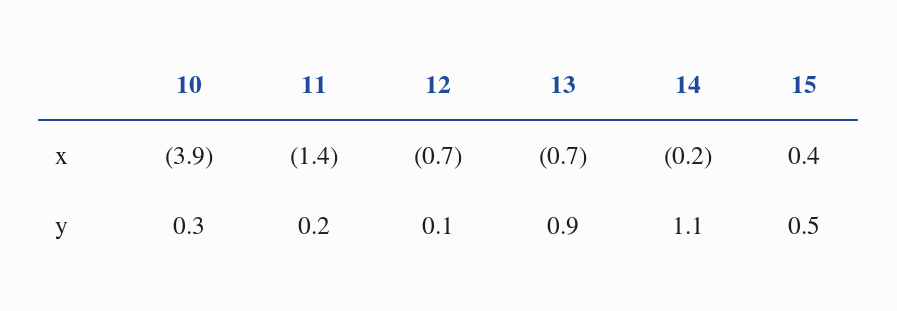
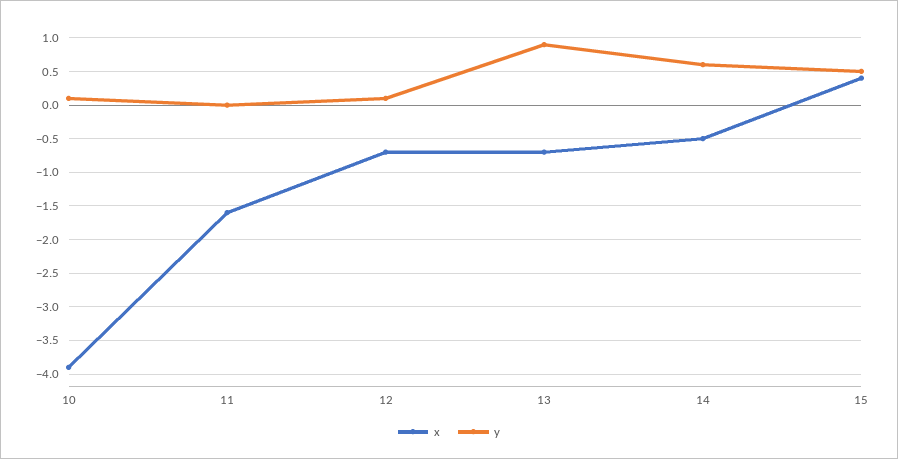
x, 11: -1.4 -> -1.6
x, 14: -0.2 -> -0.5
y, 10: 0.3 -> 0.1
y, 11: 0.2 -> 0
y, 14: 1.1 -> 0.6

